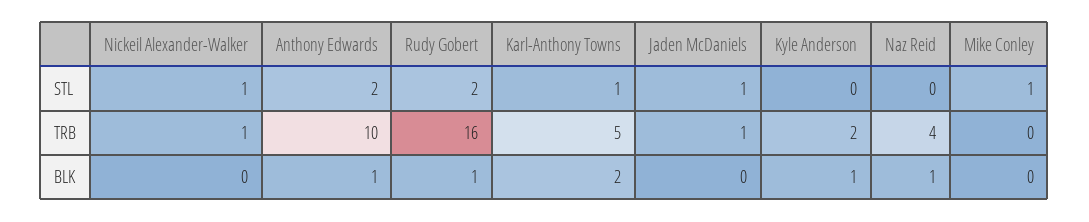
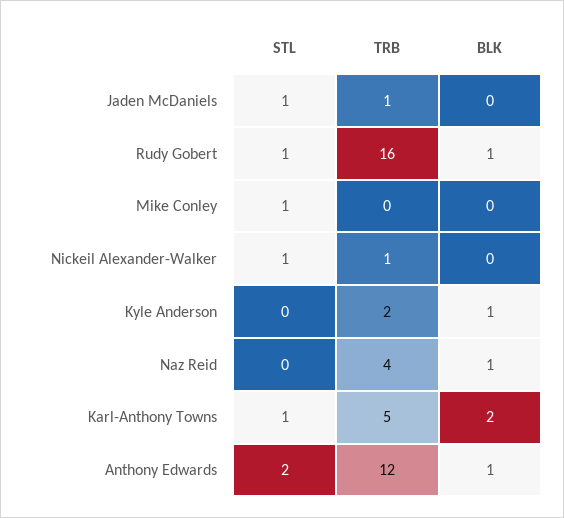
Rudy Gobert, STL: 2 -> 1
Anthony Edwards, TRB: 10 -> 12

